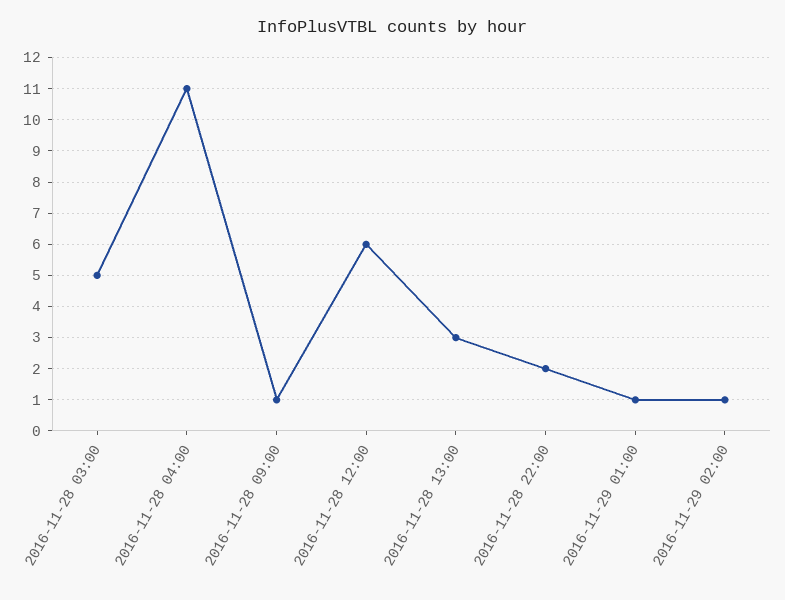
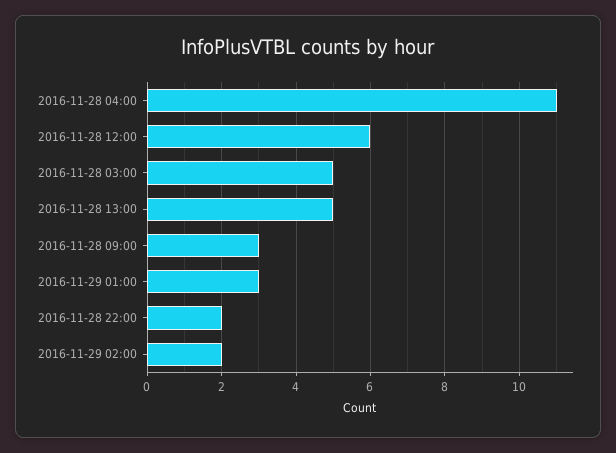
2016-11-28 09:00: 1 -> 3
2016-11-28 13:00: 3 -> 5
2016-11-29 01:00: 1 -> 3
2016-11-29 02:00: 1 -> 2

